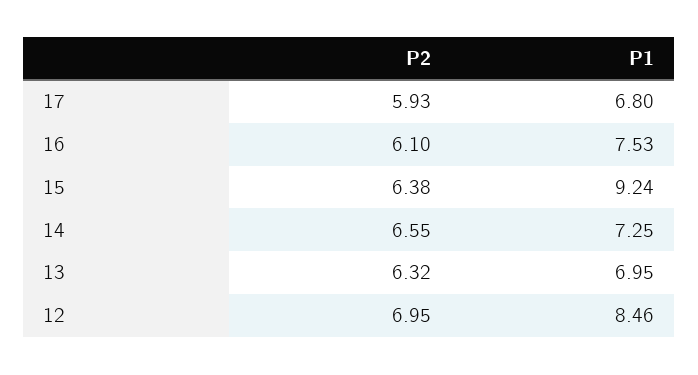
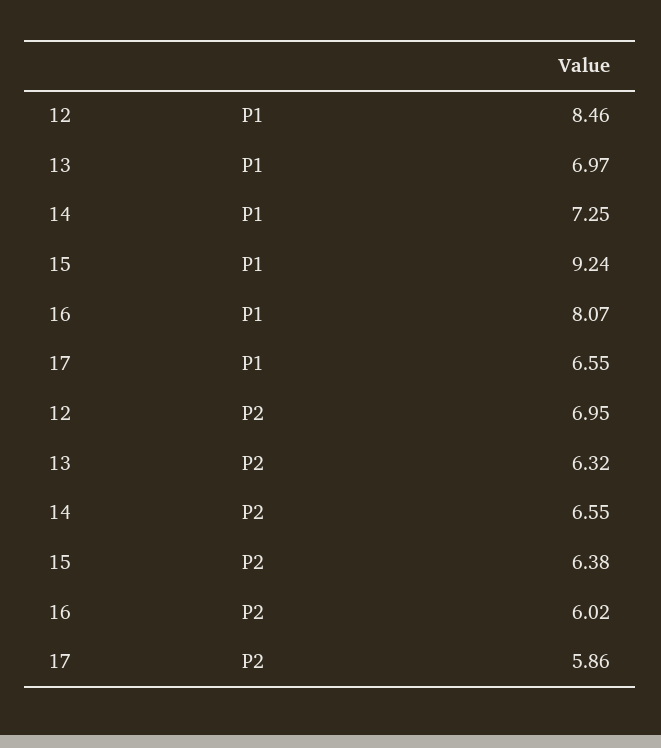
P2, 17: 5.93 -> 5.86
P1, 17: 6.8 -> 6.55
P2, 16: 6.1 -> 6.02
P1, 16: 7.53 -> 8.07
P1, 13: 6.95 -> 6.97

